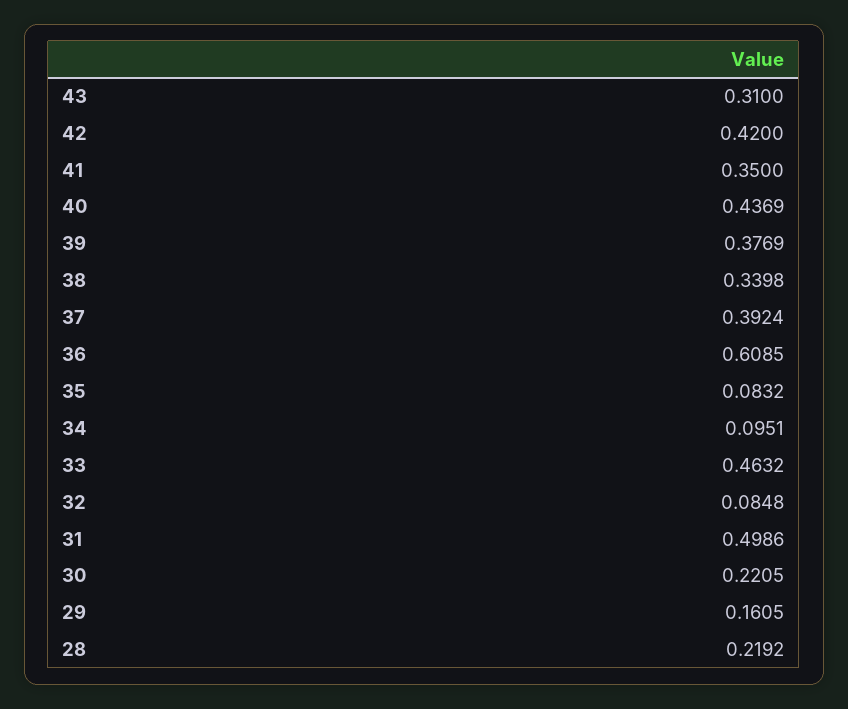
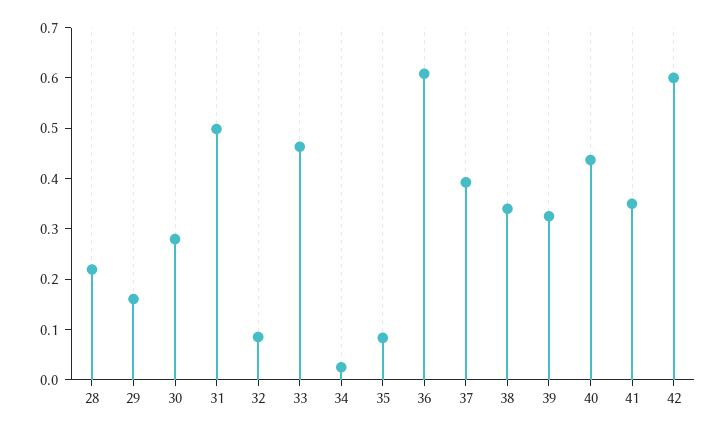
43: 0.31 -> none
42: 0.42 -> 0.6
39: 0.3769 -> 0.32
34: 0.0951 -> 0.02
30: 0.2205 -> 0.28

